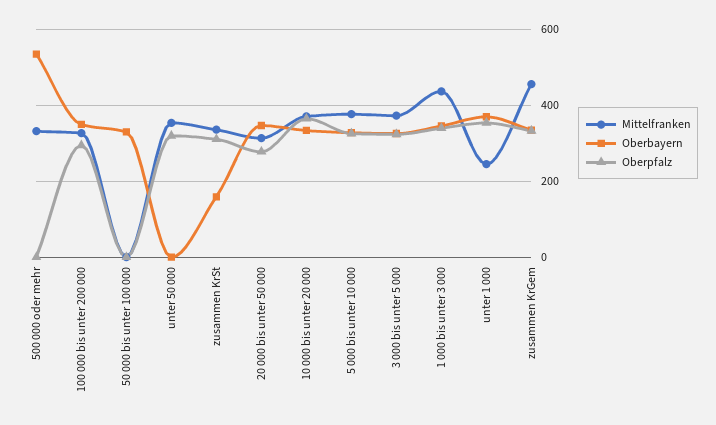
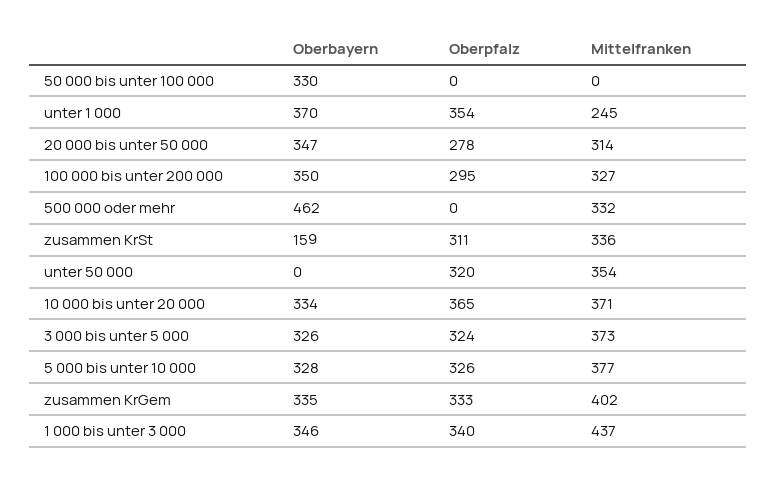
Oberbayern, 500 000 oder mehr: 540 -> 462
Mittelfranken, zusammen KrGem: 460 -> 402

